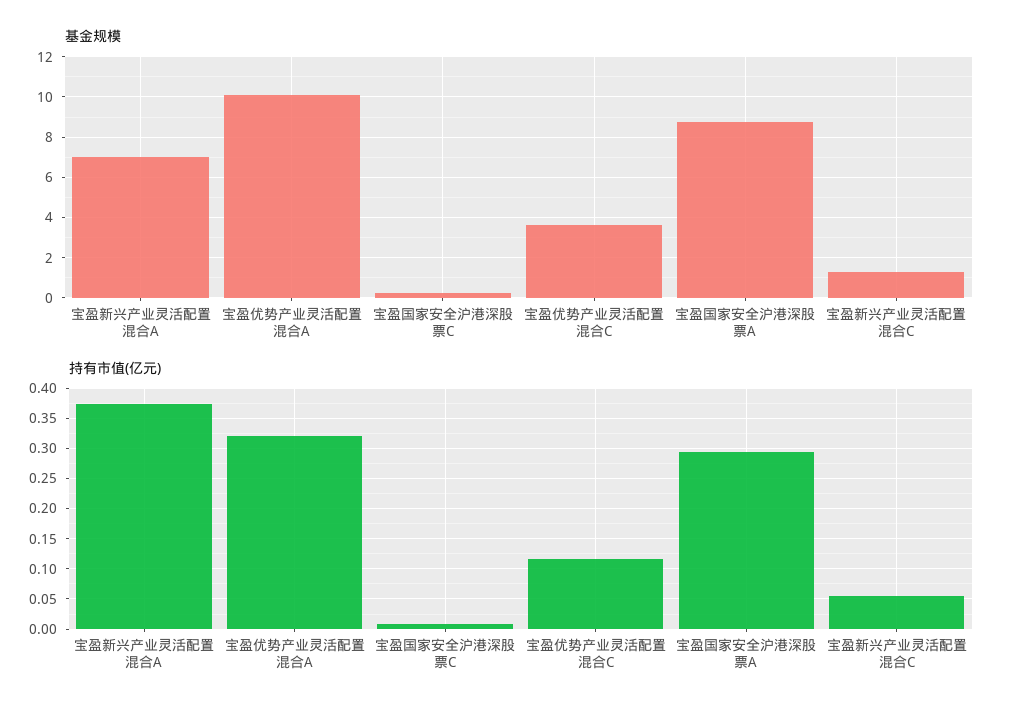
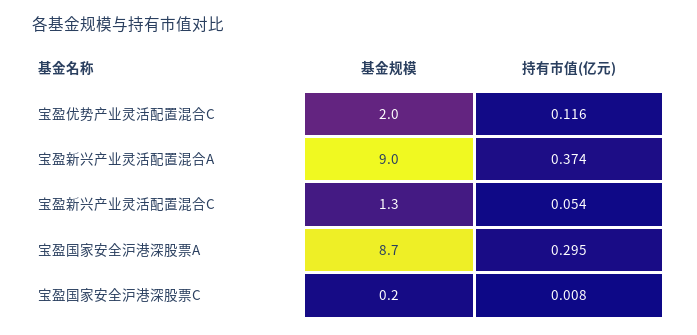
基金规模, 宝盈新兴产业灵活配置混合A: 7 -> 9
基金规模, 宝盈优势产业灵活配置混合A: 10 -> none
基金规模, 宝盈优势产业灵活配置混合C: 3.5 -> 2
持有市值(亿元), 宝盈优势产业灵活配置混合A: 0.32 -> none

